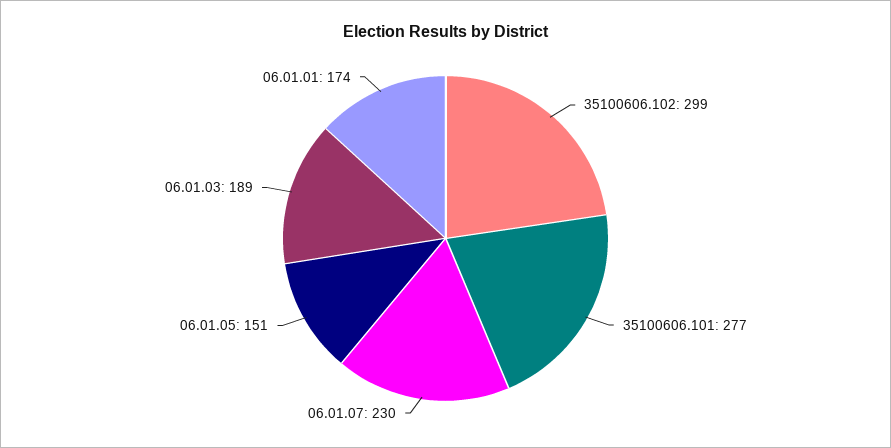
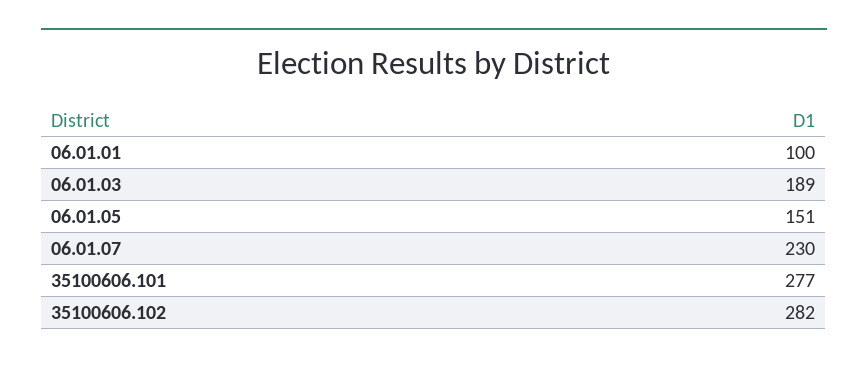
35100606.102: 299 -> 282
06.01.01: 174 -> 100

